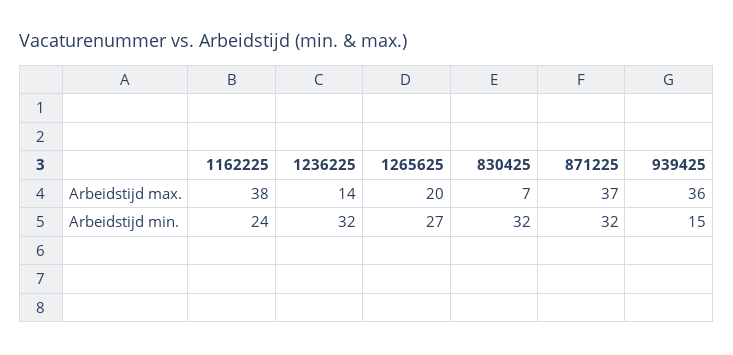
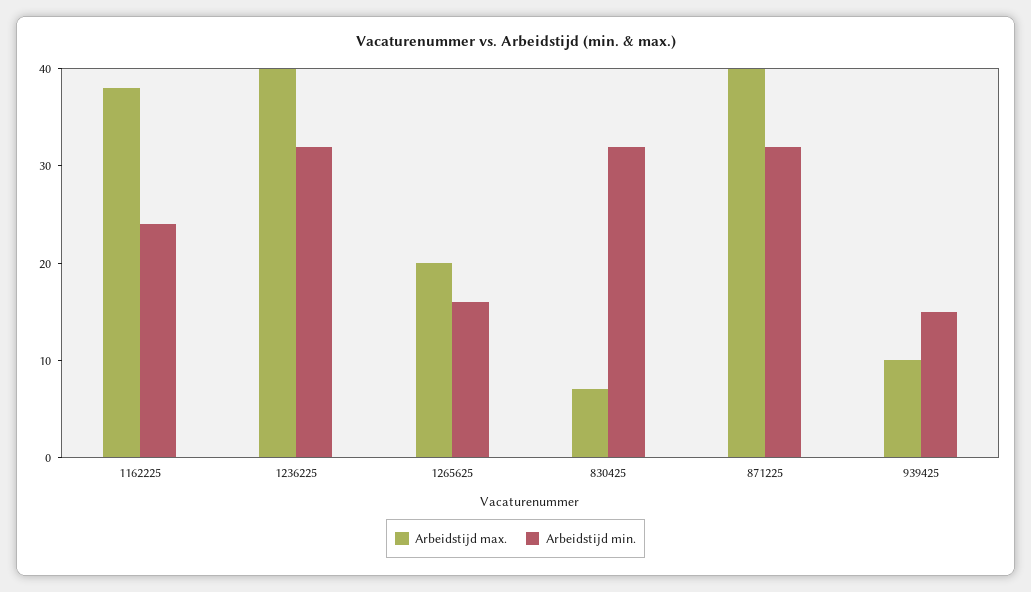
Arbeidstijd max., 1236225: 14 -> 40
Arbeidstijd max., 871225: 37 -> 40
Arbeidstijd max., 939425: 36 -> 10
Arbeidstijd min., 1265625: 27 -> 16

